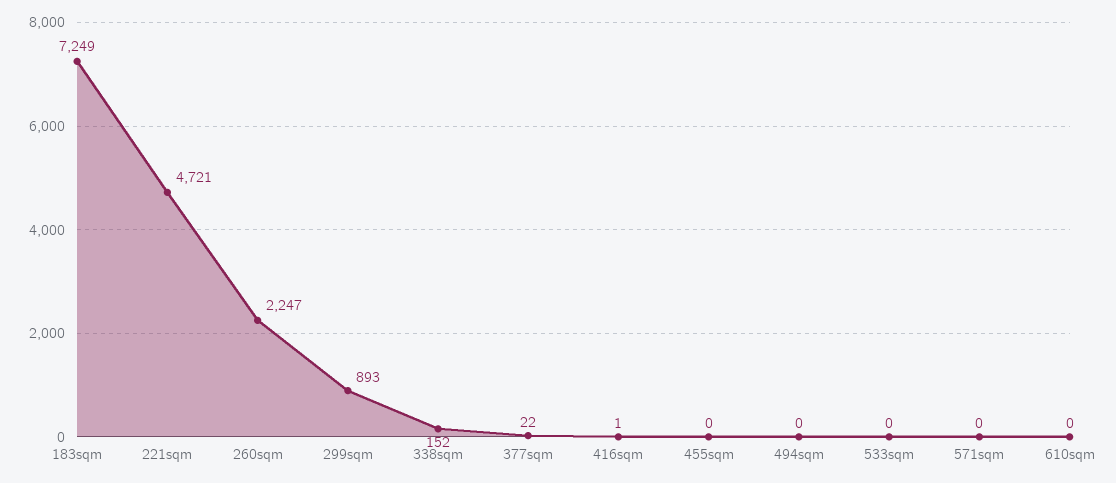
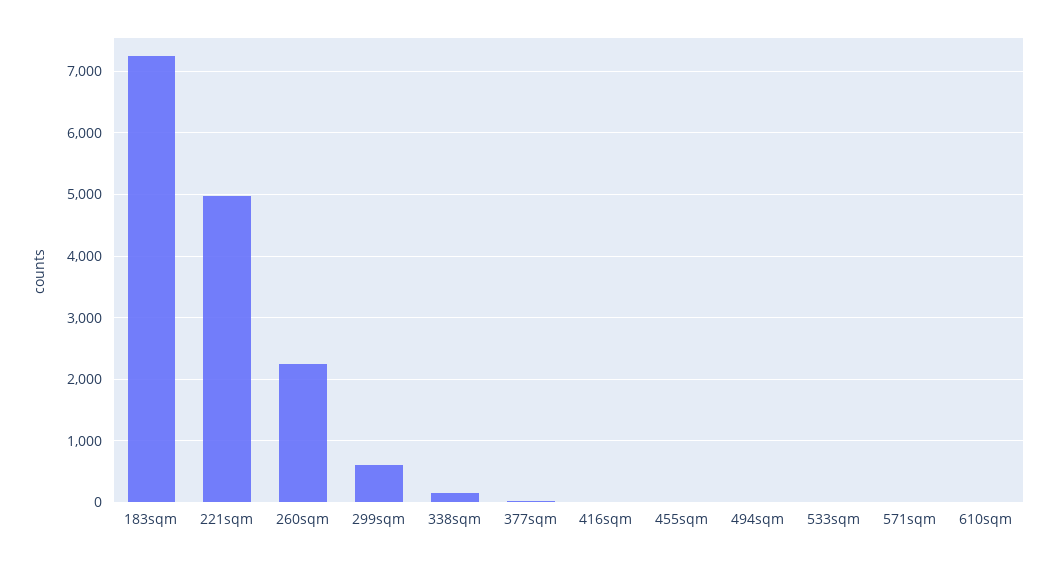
221sqm: 4721 -> 5000
299sqm: 893 -> 600

